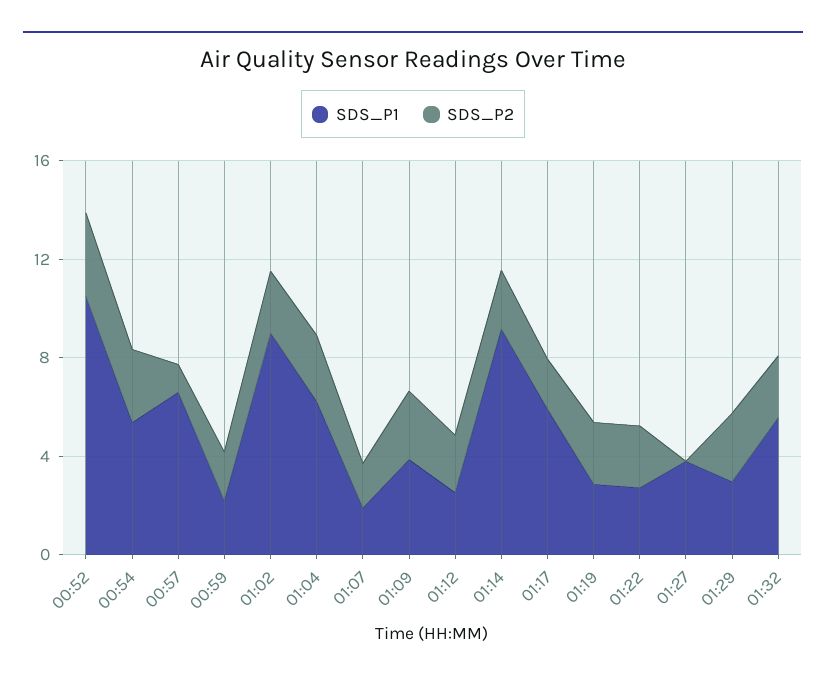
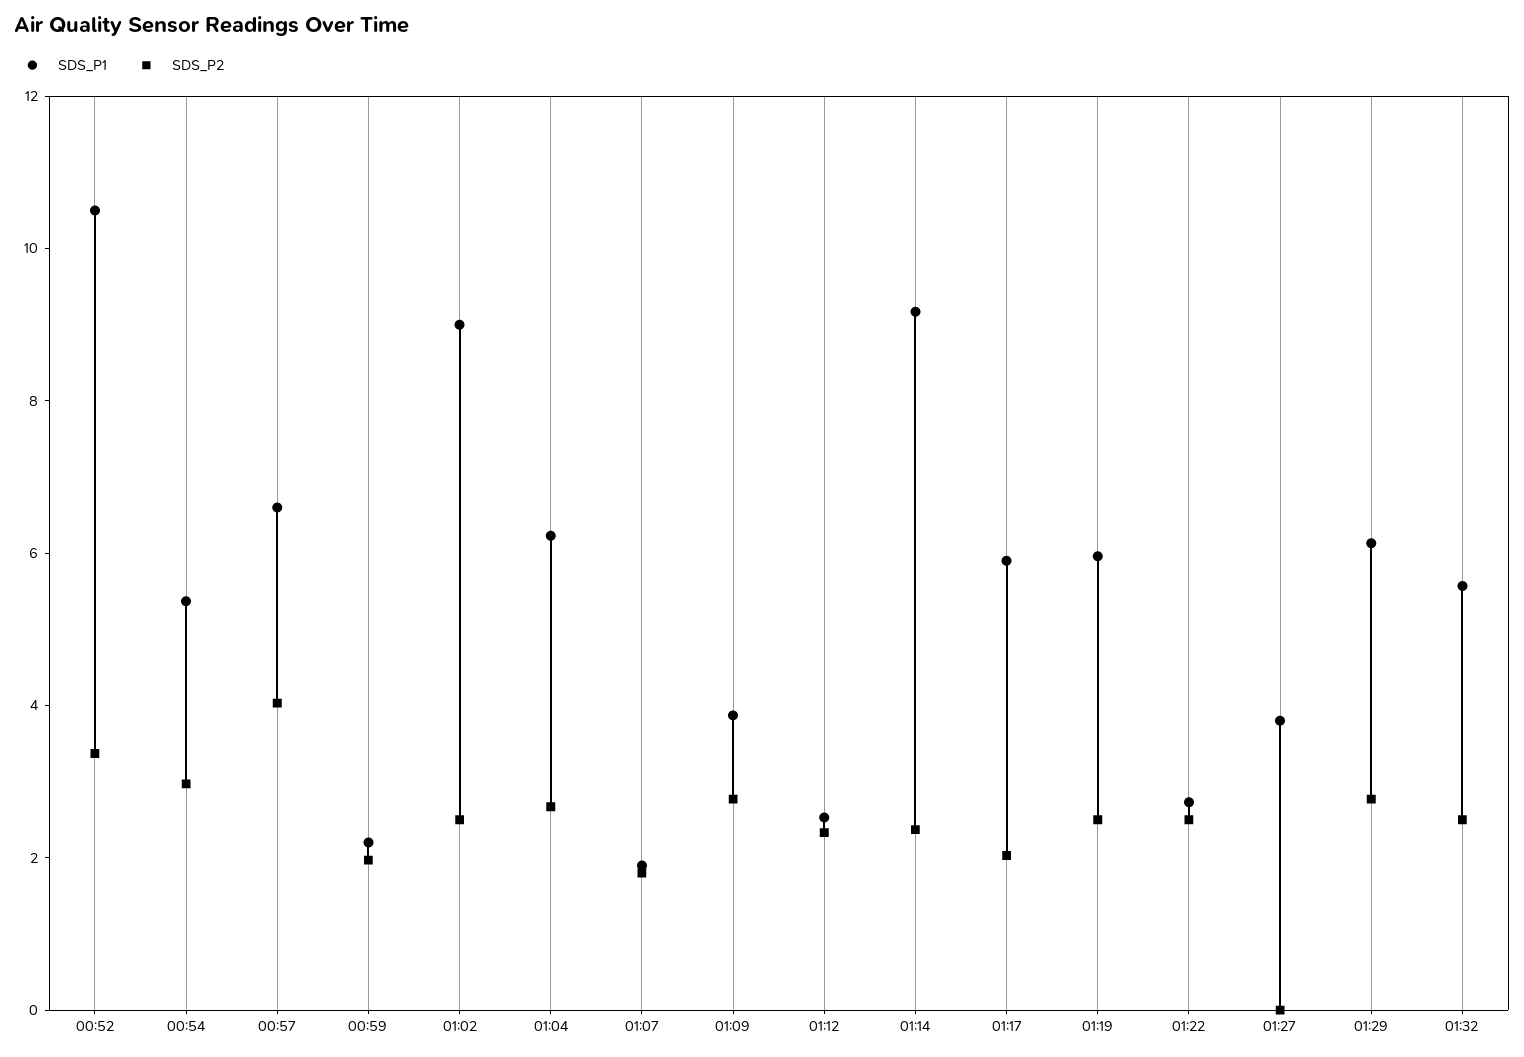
SDS_P2, 00:57: 1 -> 4
SDS_P1, 01:19: 3 -> 6
SDS_P1, 01:29: 3 -> 6

